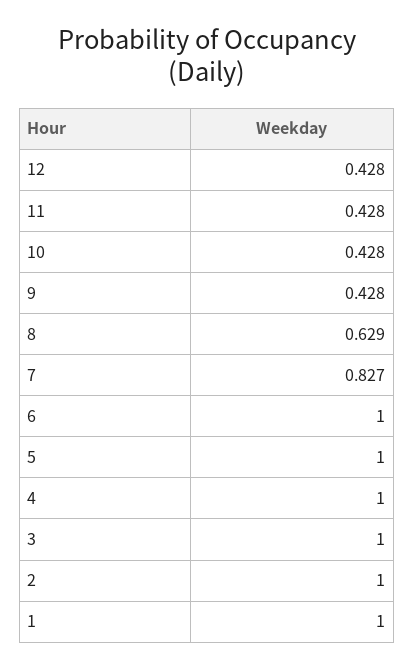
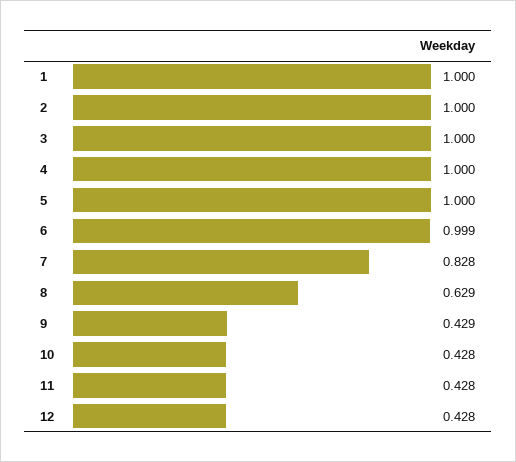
9: 0.428 -> 0.429
7: 0.827 -> 0.828
6: 1 -> 0.999

